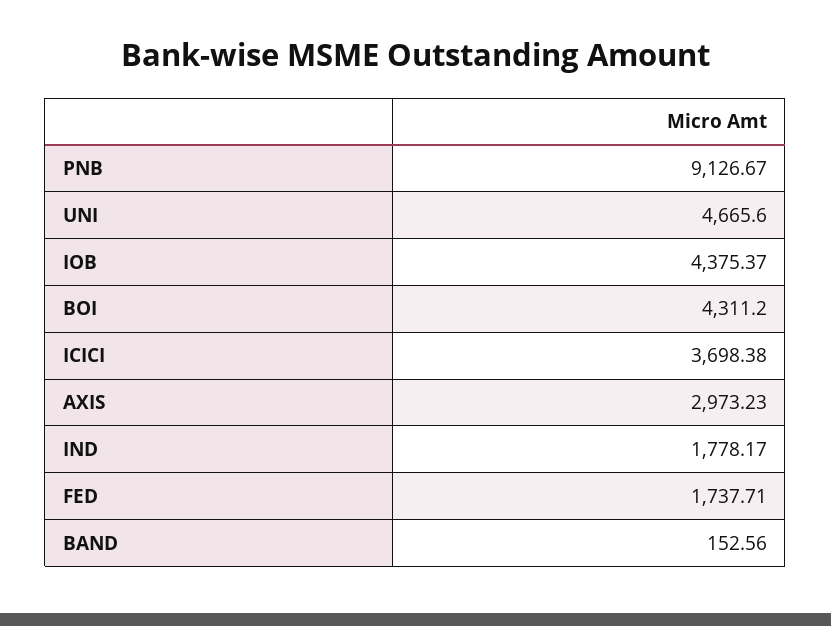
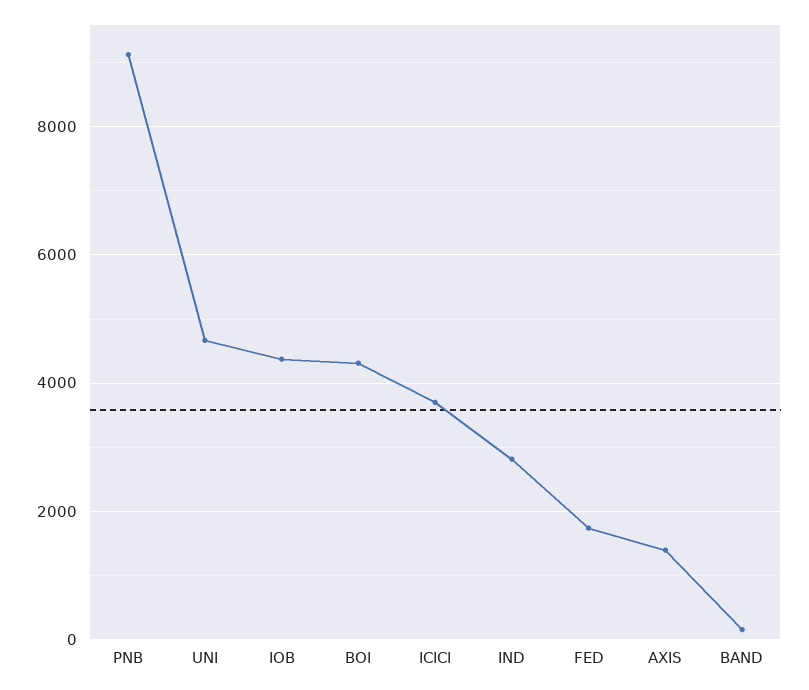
AXIS: 2973.23 -> 1400
IND: 1778.17 -> 2800

